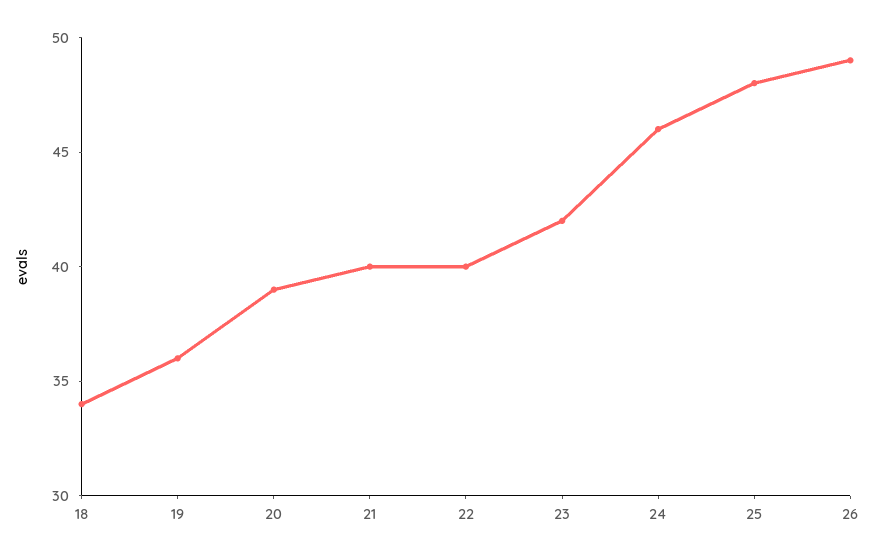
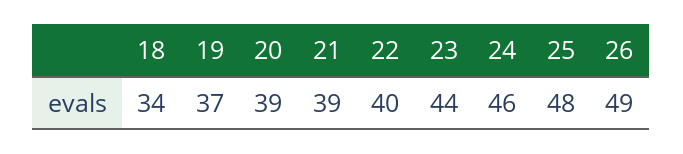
19: 36 -> 37
21: 40 -> 39
23: 42 -> 44

